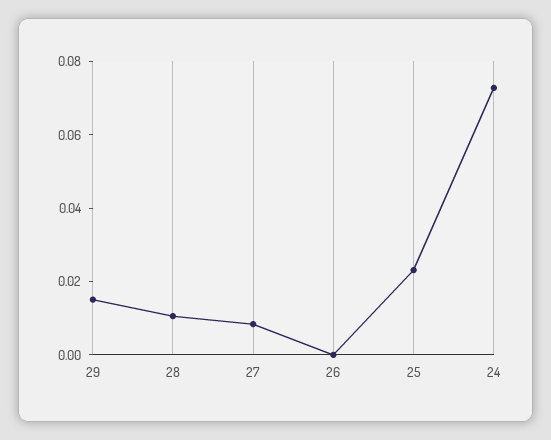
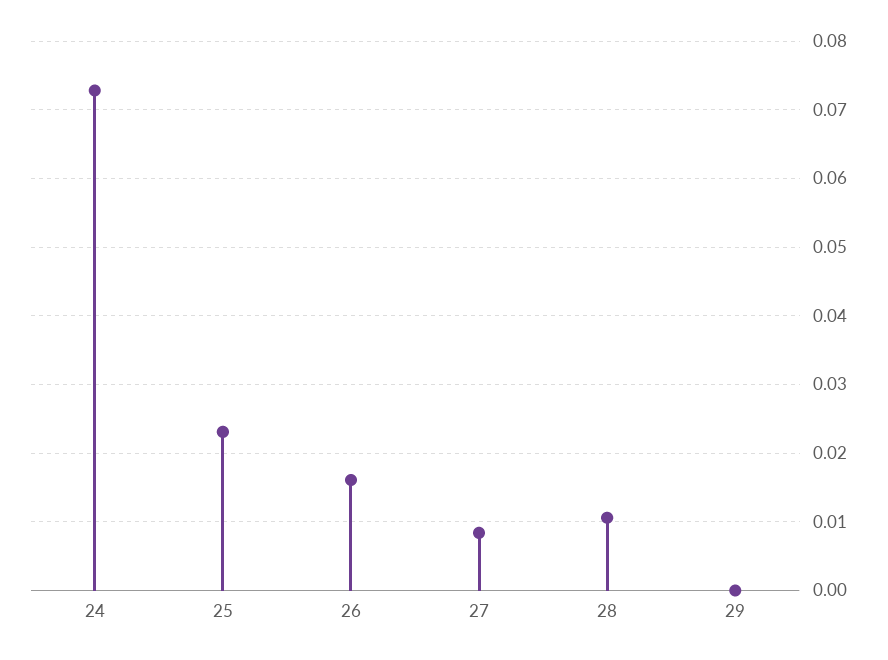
29: 0.015 -> 0
26: 0 -> 0.016

